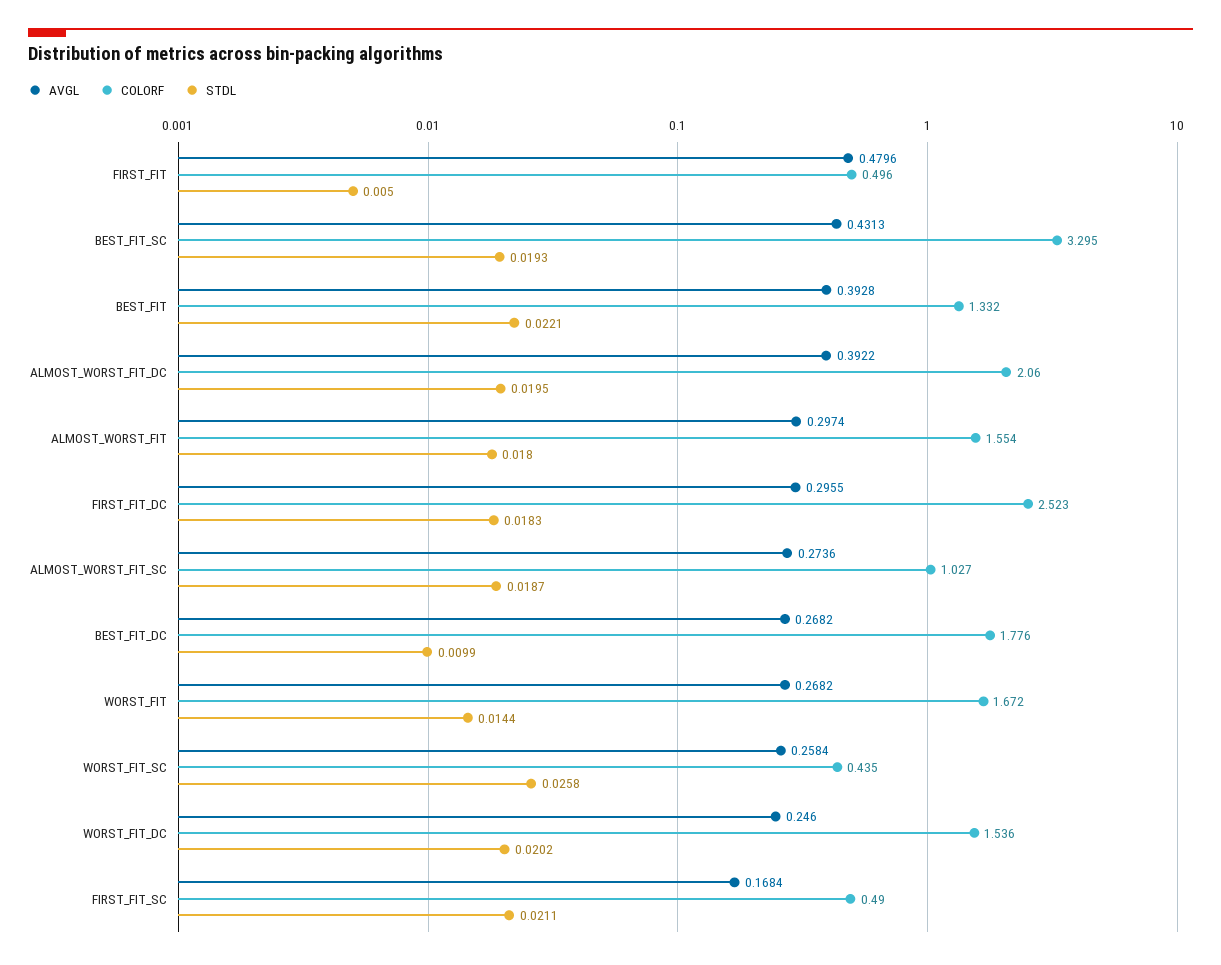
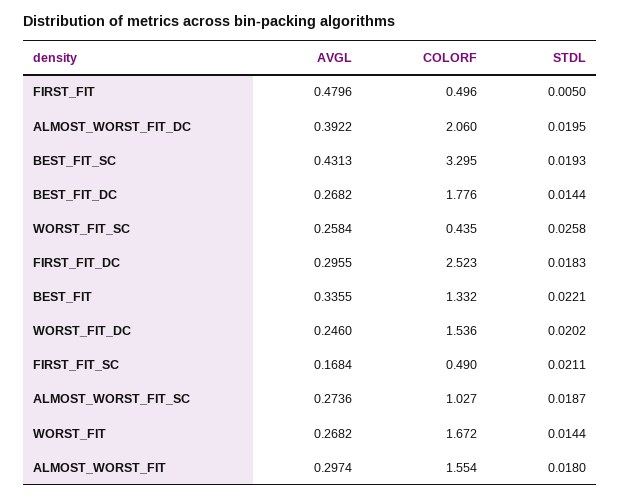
AVGL, BEST_FIT: 0.3928 -> 0.3355
STDL, BEST_FIT_DC: 0.0099 -> 0.0144

